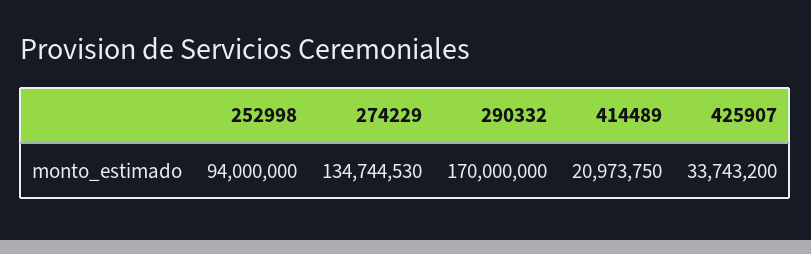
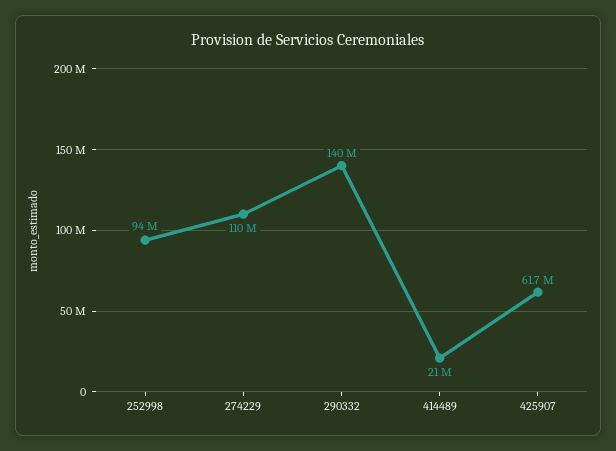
274229: 134744530 -> 110000000
290332: 170000000 -> 140000000
425907: 33743200 -> 61700000

